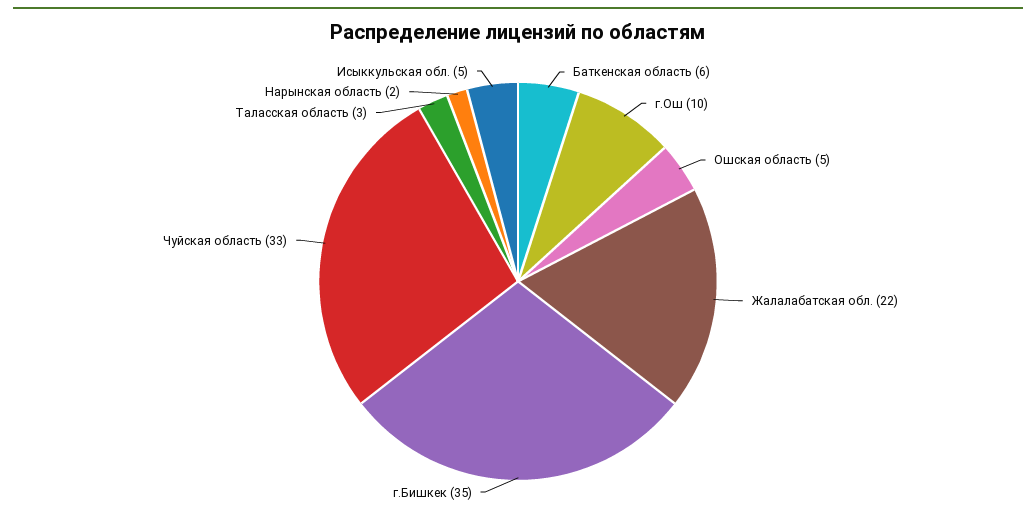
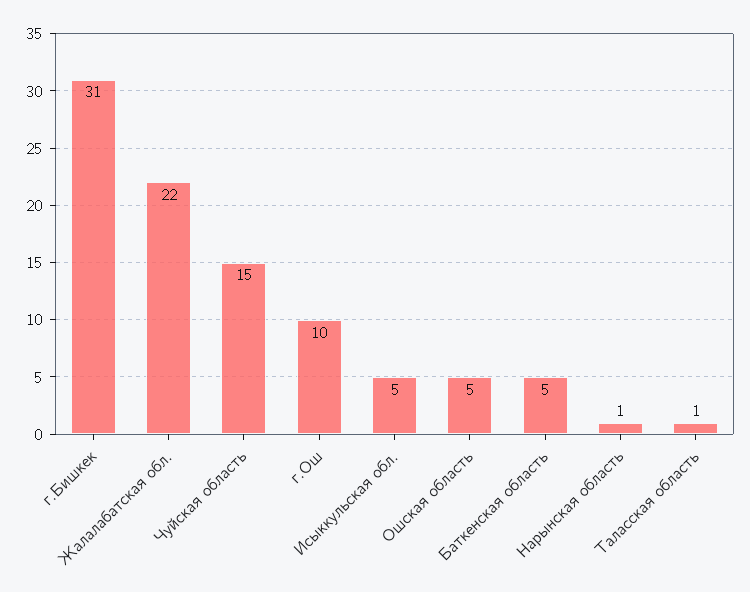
Баткенская область: 6 -> 5
г.Бишкек: 35 -> 31
Чуйская область: 33 -> 15
Таласская область: 3 -> 1
Нарынская область: 2 -> 1

